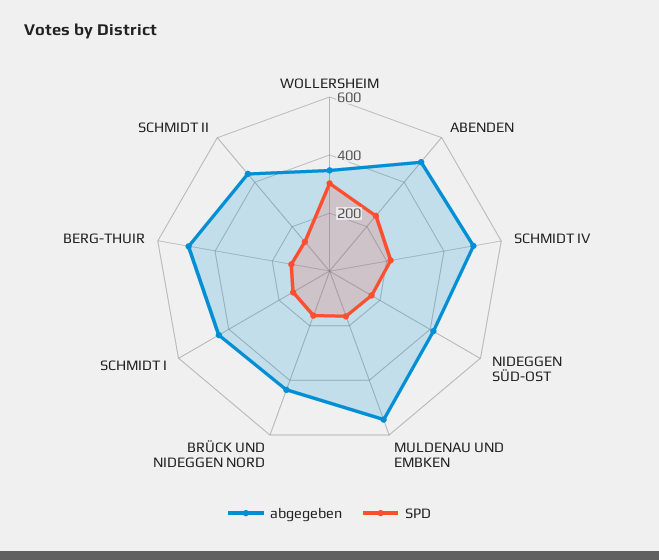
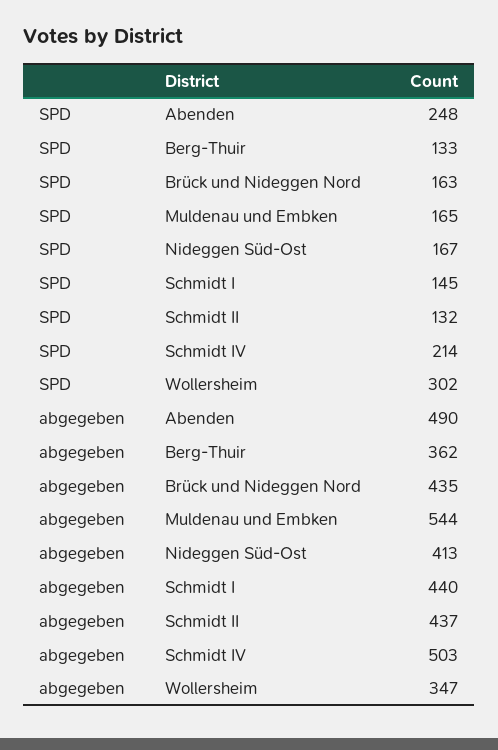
abgegeben, BERG-THUIR: 500 -> 362

